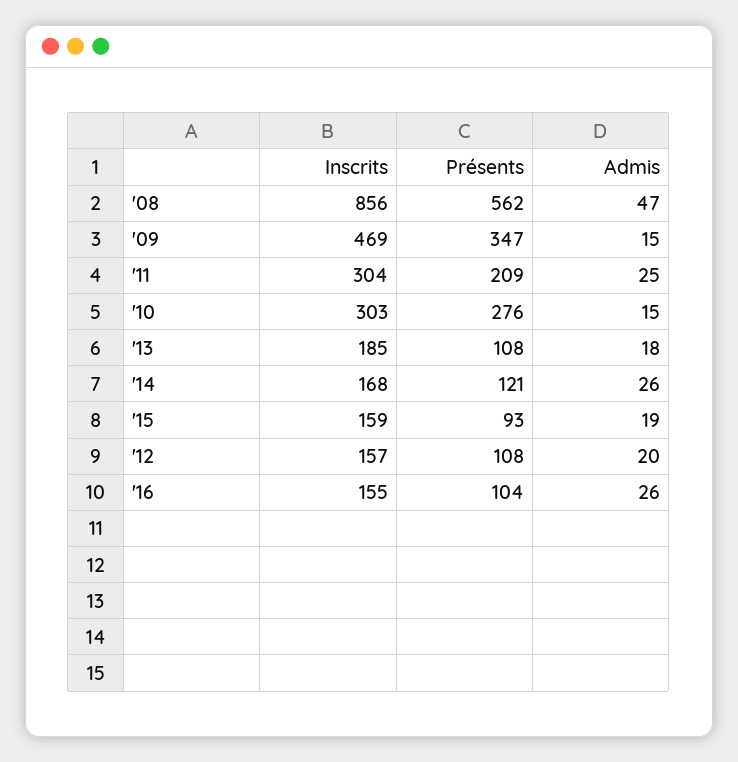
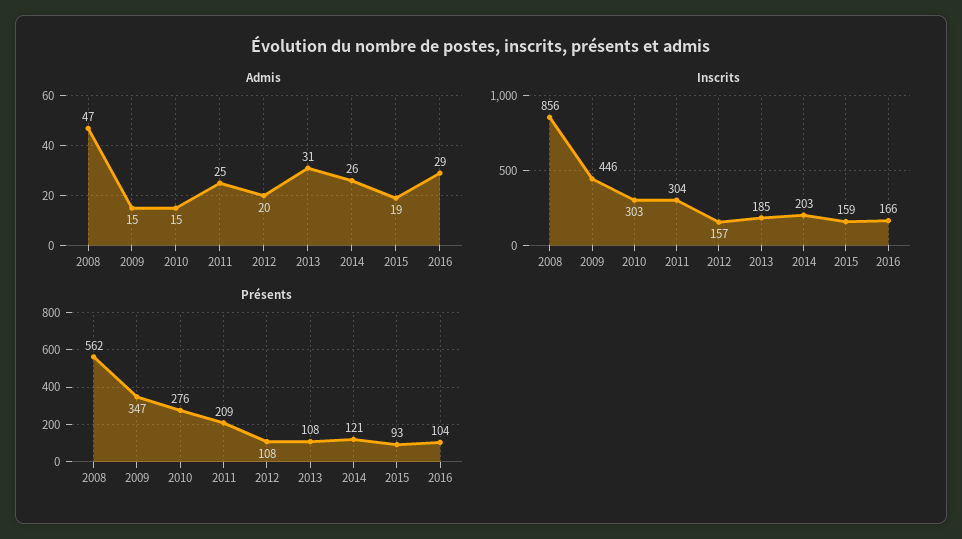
Inscrits, '09: 469 -> 446
Admis, '13: 18 -> 31
Inscrits, '14: 168 -> 203
Inscrits, '16: 155 -> 166
Admis, '16: 26 -> 29

